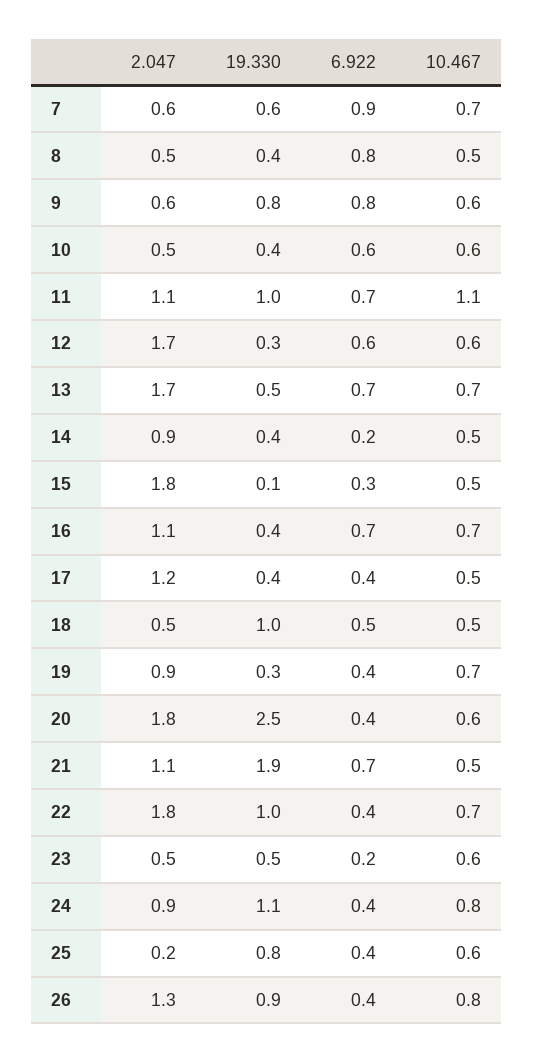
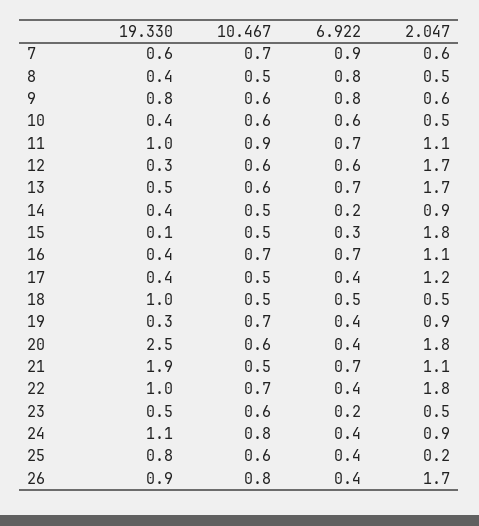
10.467, 11: 1.1 -> 0.9
10.467, 13: 0.7 -> 0.6
2.047, 26: 1.3 -> 1.7

